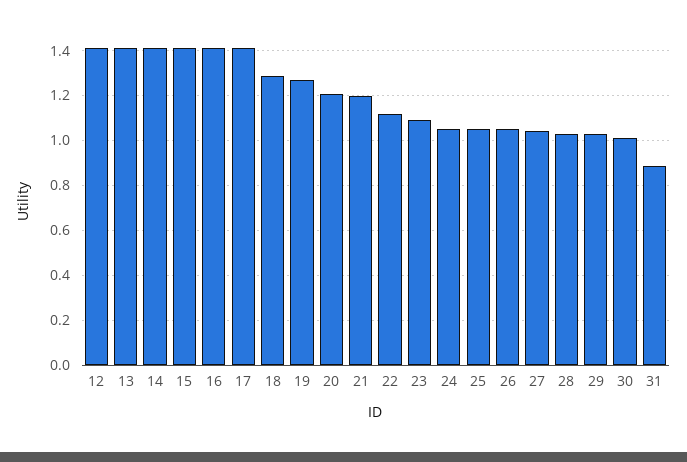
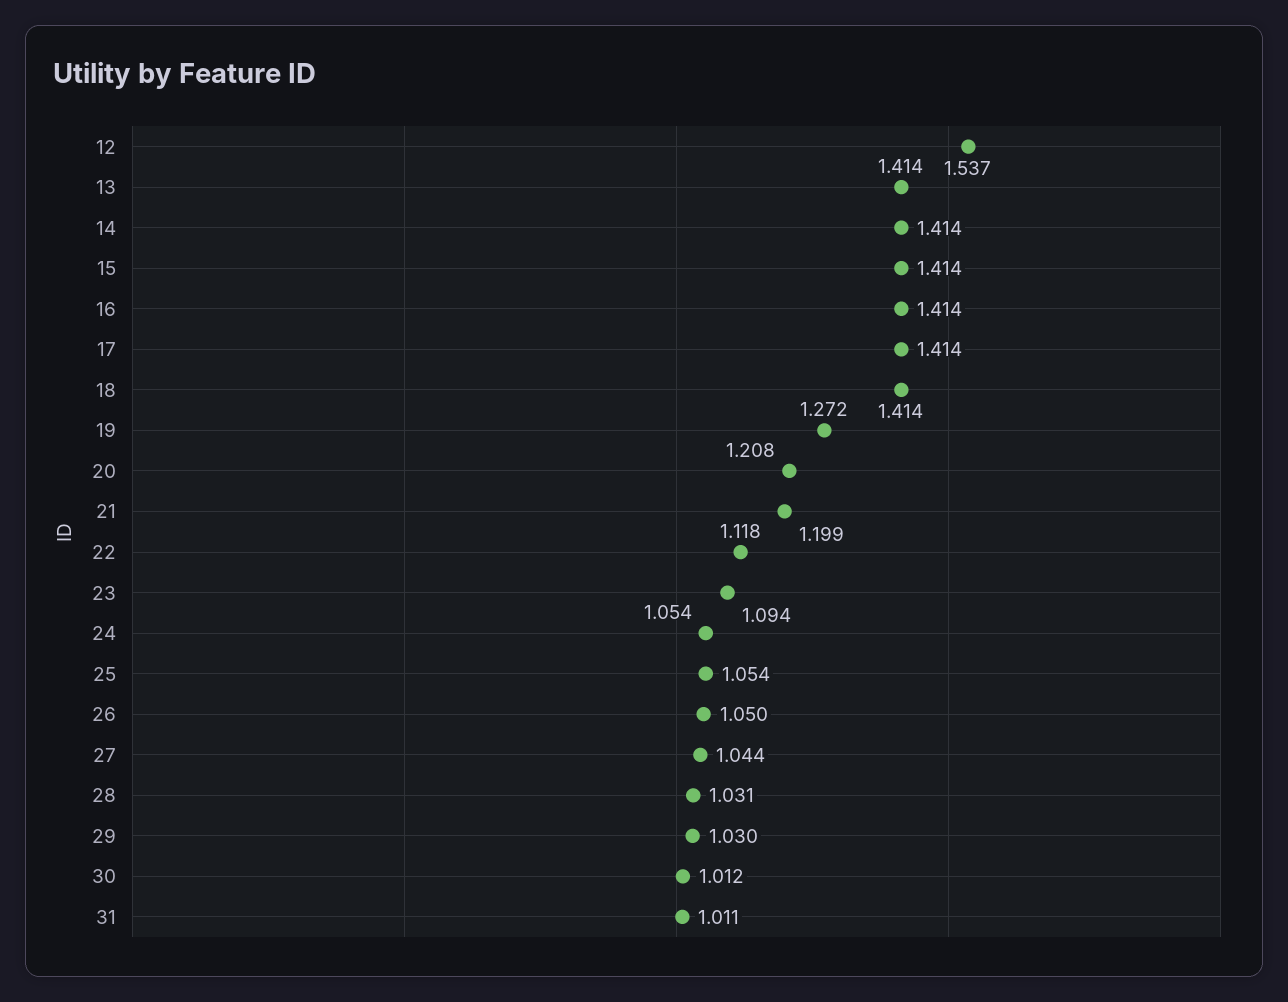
12: 1.4 -> 1.537
18: 1.3 -> 1.414
31: 0.9 -> 1.011

